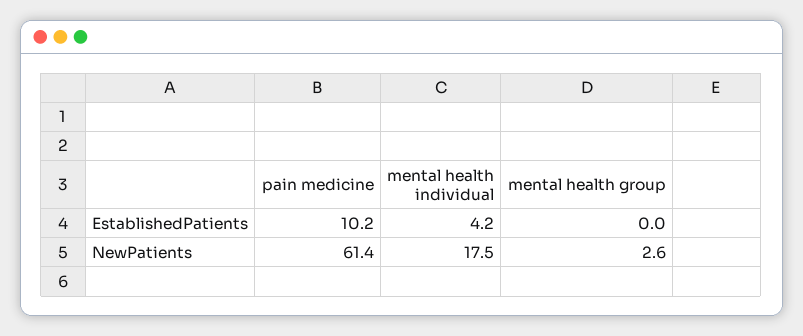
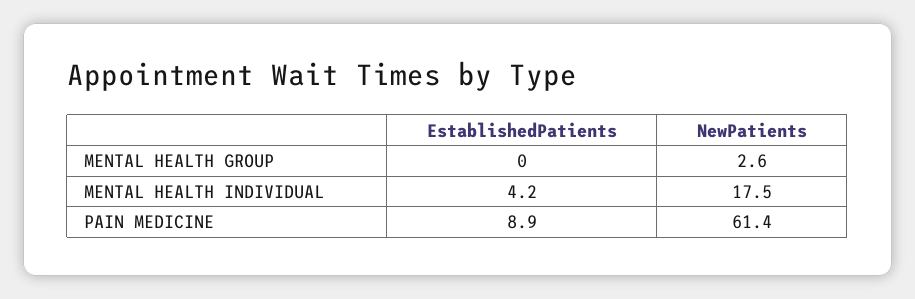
pain medicine, EstablishedPatients: 10.2 -> 8.9

